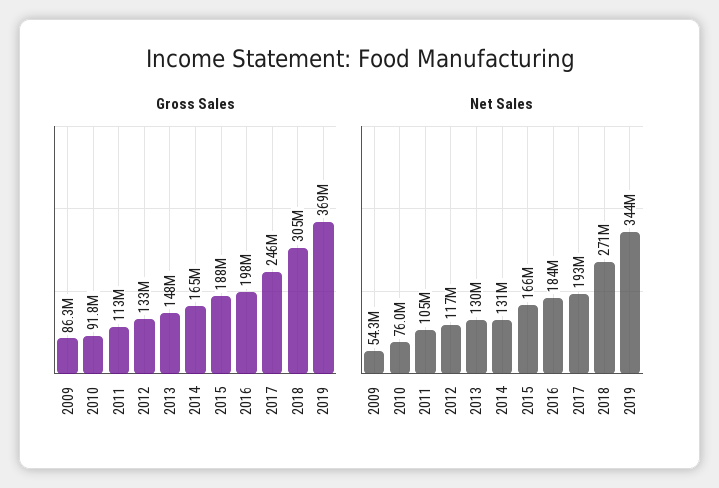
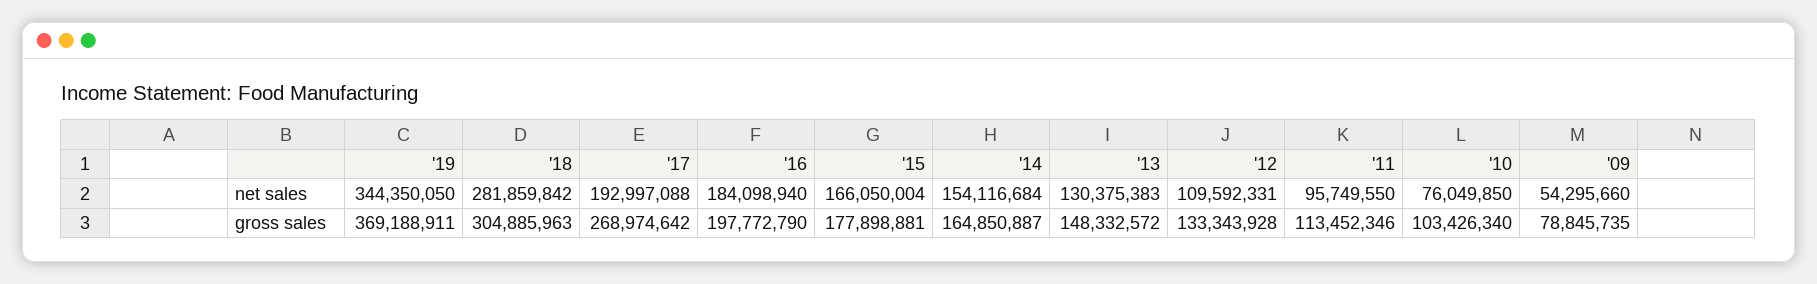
Gross Sales, 2009: 86300000 -> 78845735
Gross Sales, 2010: 91800000 -> 103426340
Gross Sales, 2015: 188000000 -> 177898881
Gross Sales, 2017: 246000000 -> 268974642
Net Sales, 2011: 105000000 -> 95749550
Net Sales, 2012: 117000000 -> 109592331
Net Sales, 2014: 131000000 -> 154116684
Net Sales, 2018: 271000000 -> 281859842

